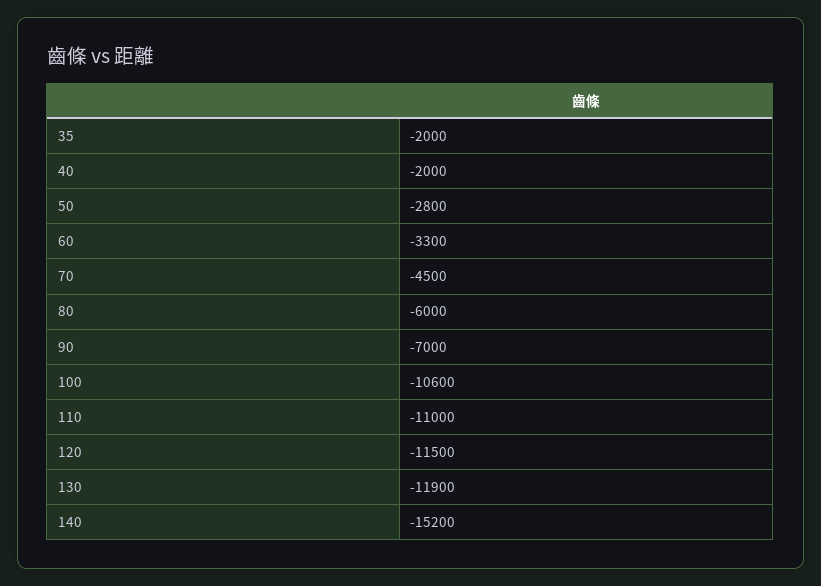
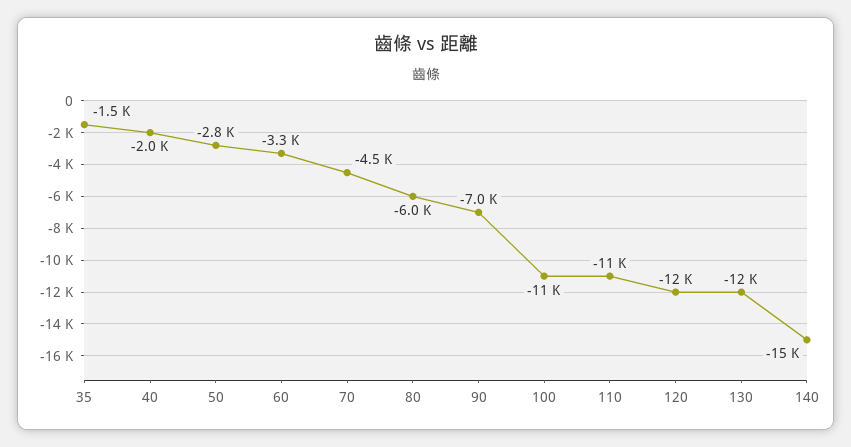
35: -2000 -> -1500

